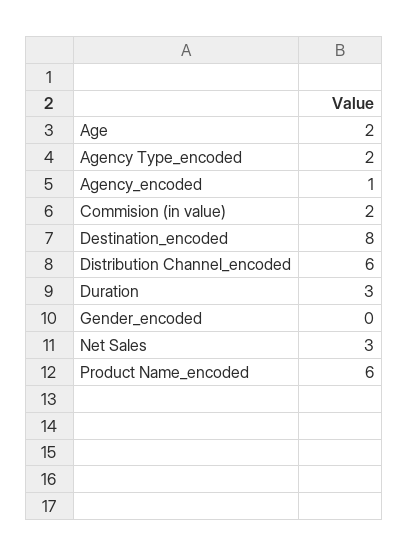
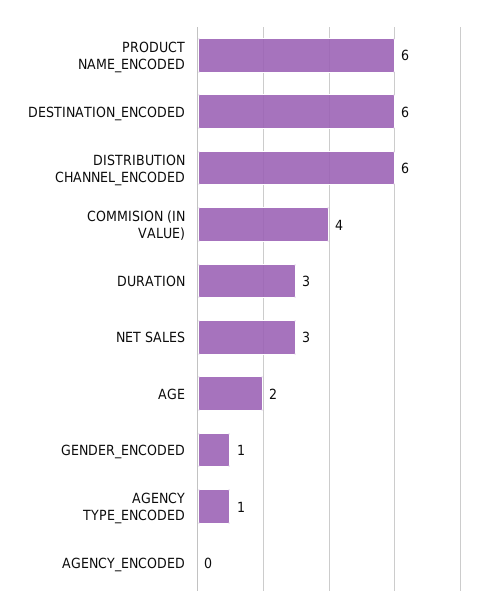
Agency Type_encoded: 2 -> 1
Agency_encoded: 1 -> 0
Commision (in value): 2 -> 4
Destination_encoded: 8 -> 6
Gender_encoded: 0 -> 1

